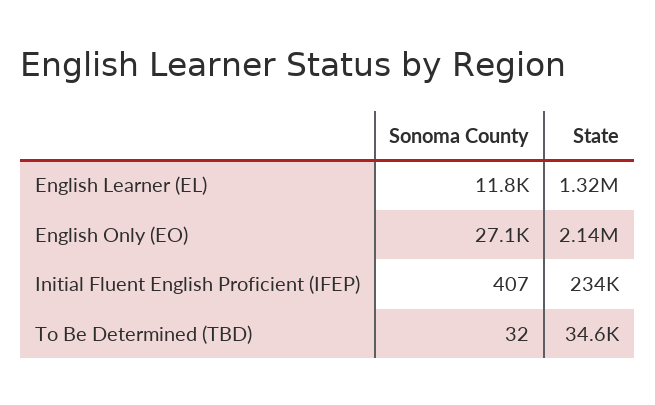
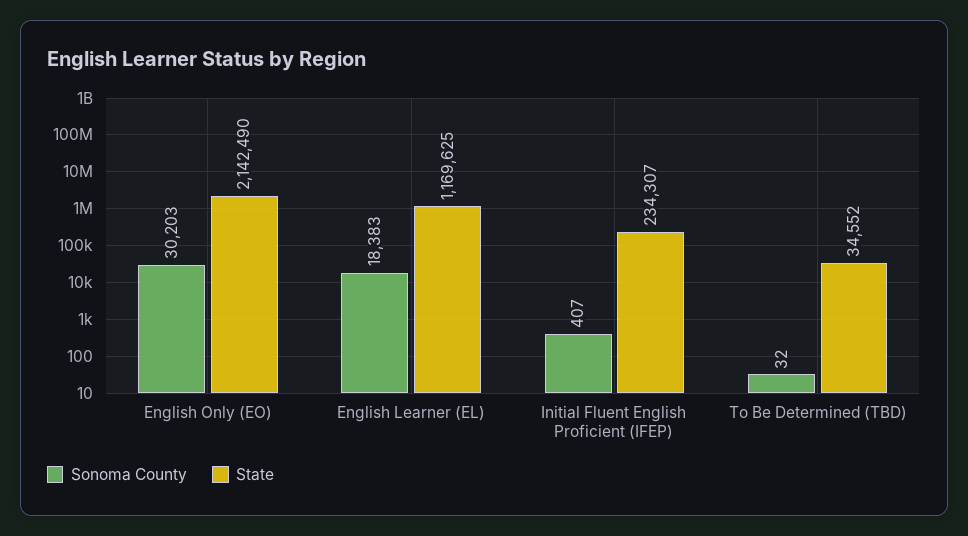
Sonoma County, English Learner (EL): 11800 -> 18383
State, English Learner (EL): 1320000 -> 1169625
Sonoma County, English Only (EO): 27100 -> 30203

